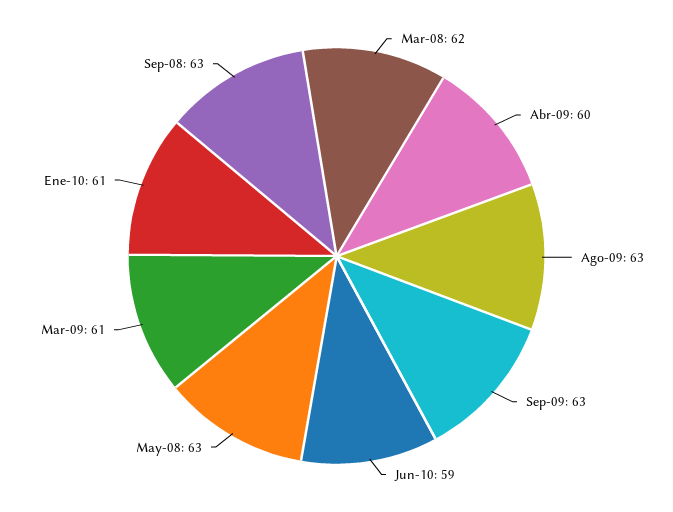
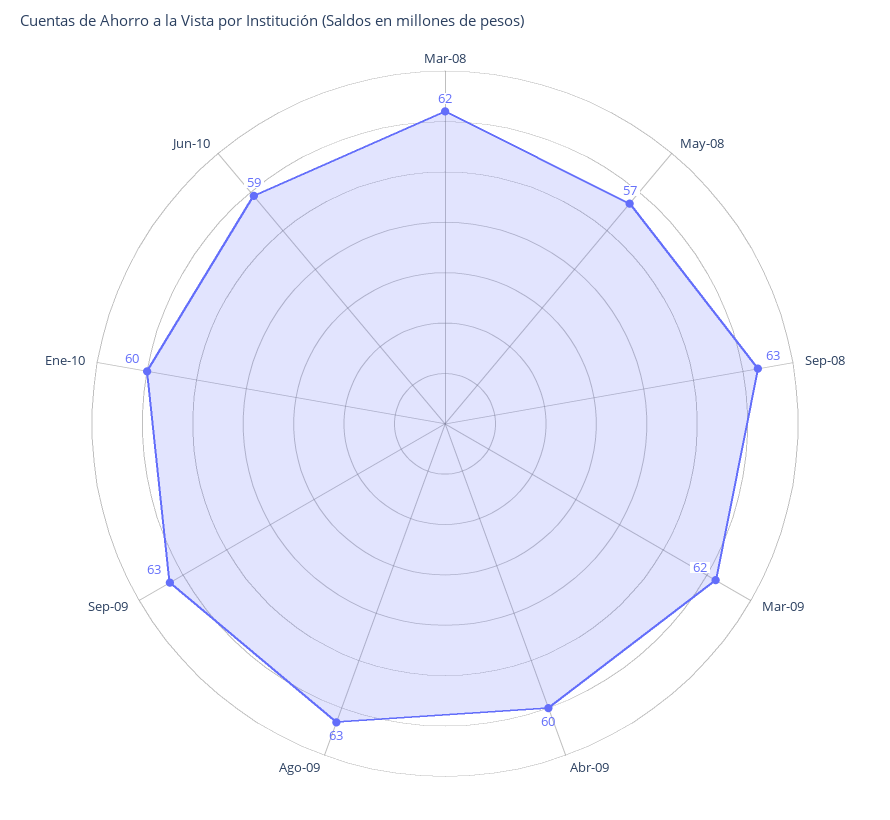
May-08: 63 -> 57
Mar-09: 61 -> 62
Ene-10: 61 -> 60

